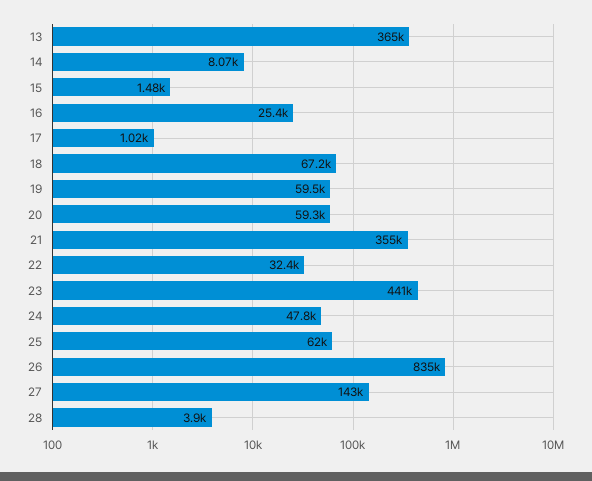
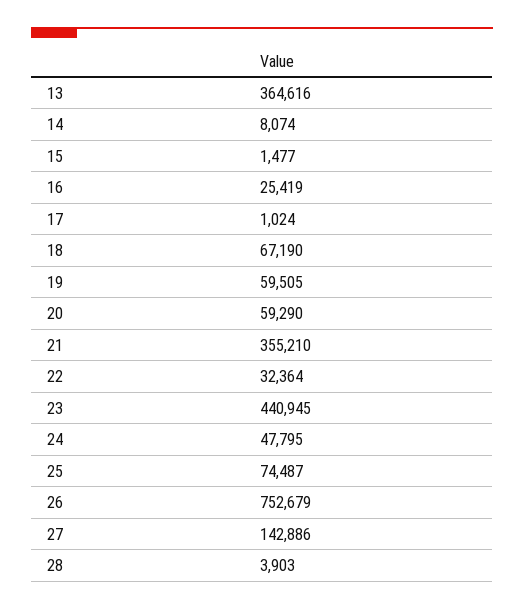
25: 62000 -> 74487
26: 835000 -> 752679

